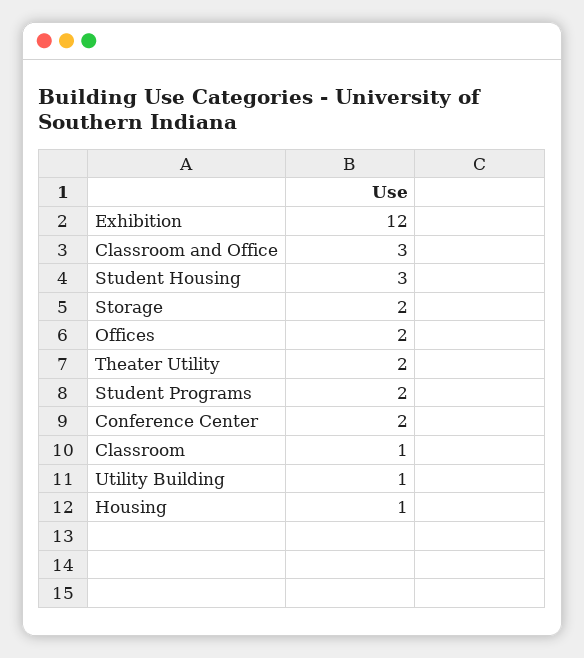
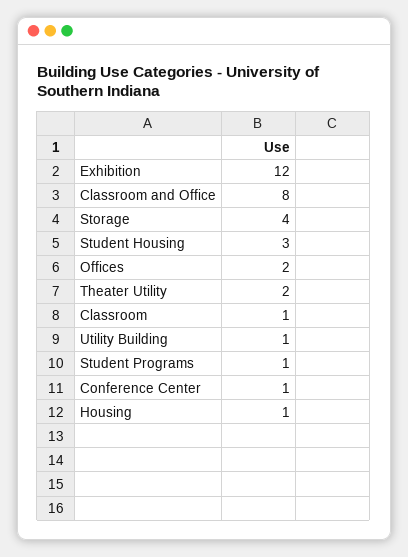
Classroom and Office: 3 -> 8
Storage: 2 -> 4
Student Programs: 2 -> 1
Conference Center: 2 -> 1

